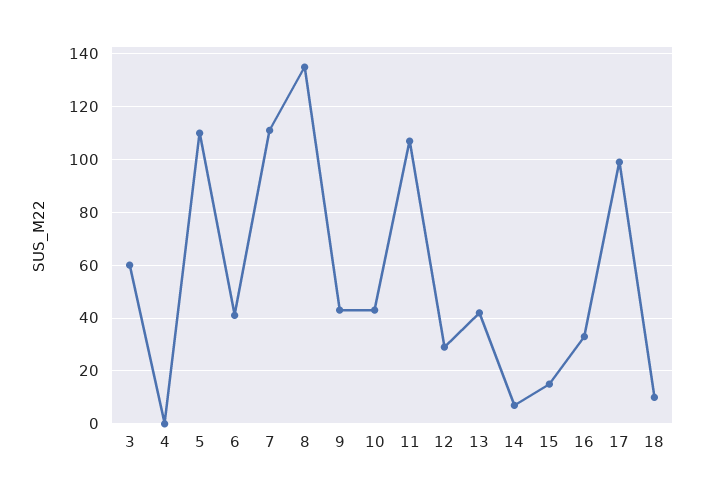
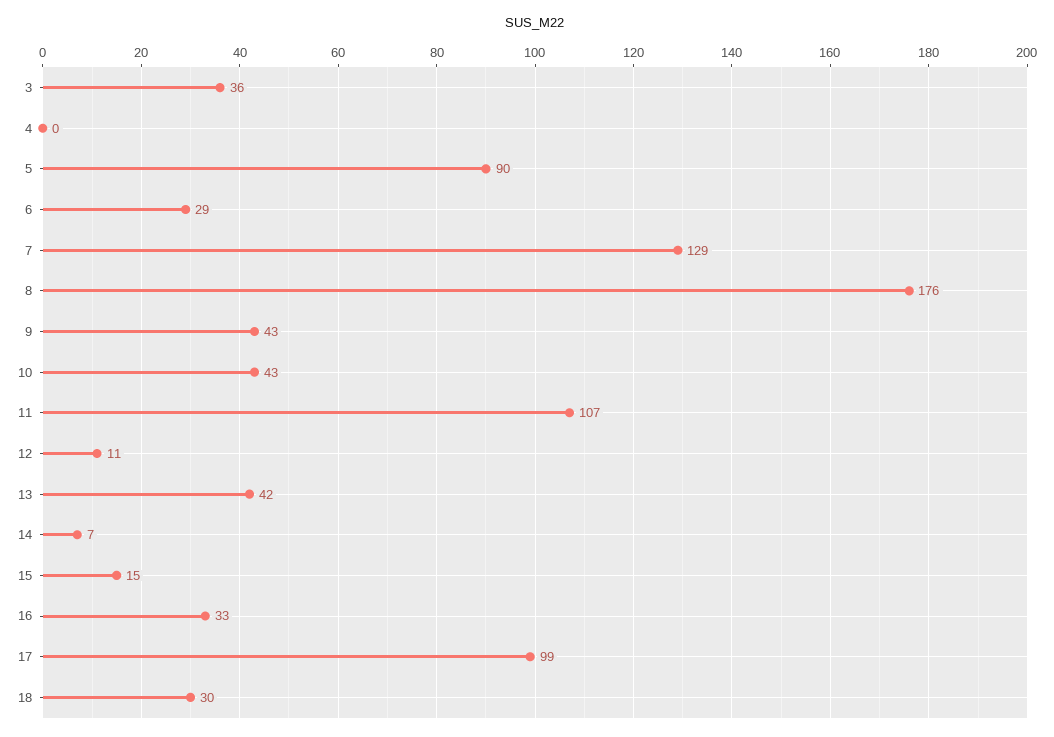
3: 60 -> 36
5: 110 -> 90
6: 40 -> 29
7: 110 -> 129
8: 135 -> 176
12: 30 -> 11
18: 10 -> 30

